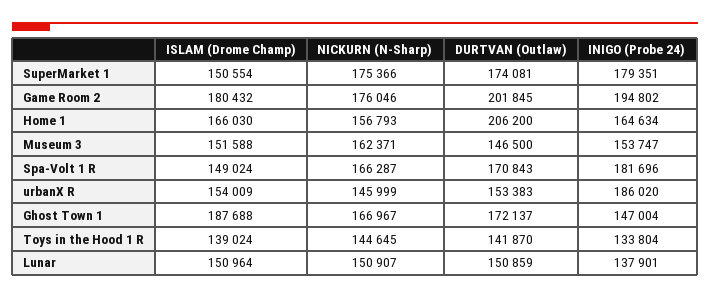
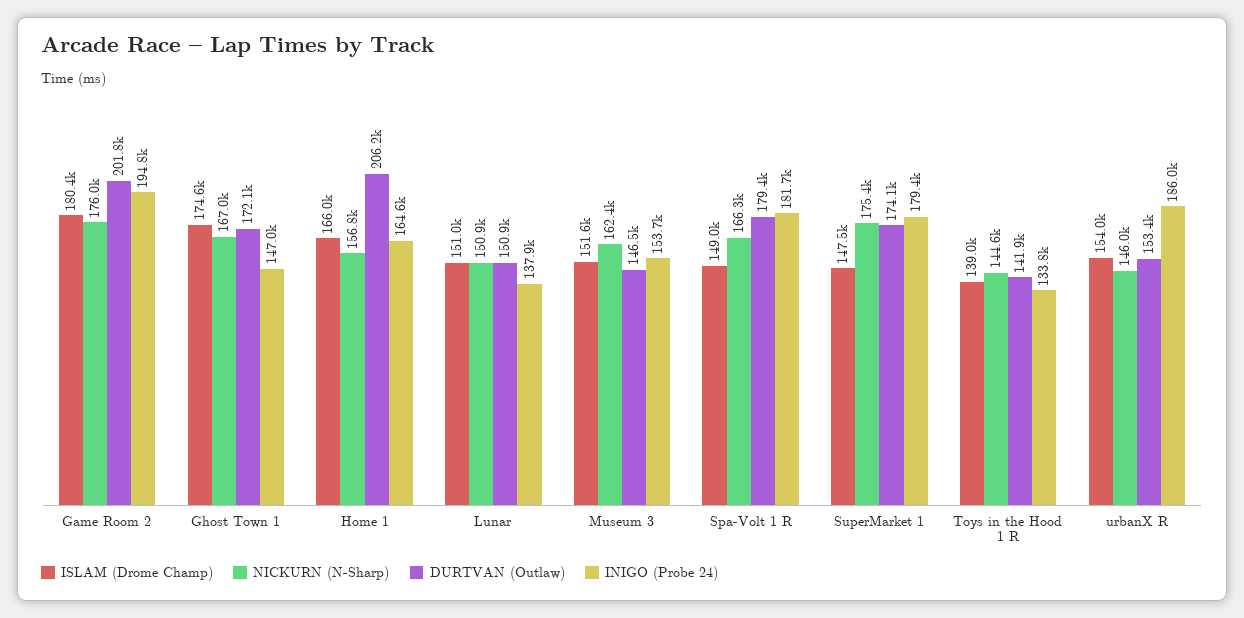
ISLAM (Drome Champ), SuperMarket 1: 150554 -> 147500
DURTVAN (Outlaw), Spa-Volt 1 R: 170843 -> 179400
ISLAM (Drome Champ), Ghost Town 1: 187688 -> 174600

